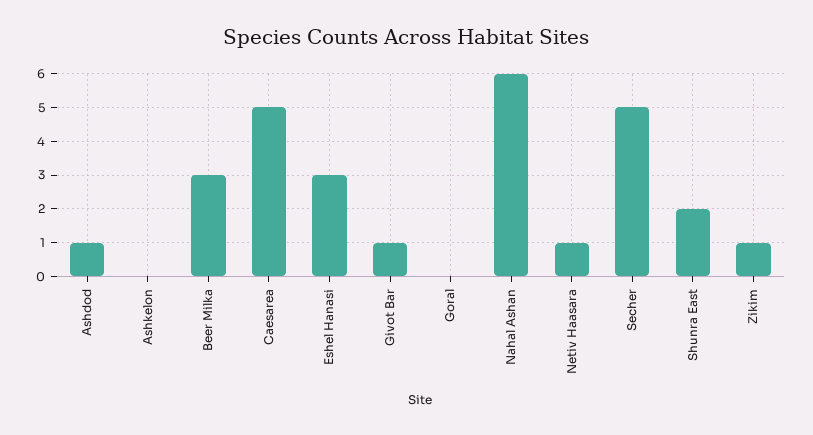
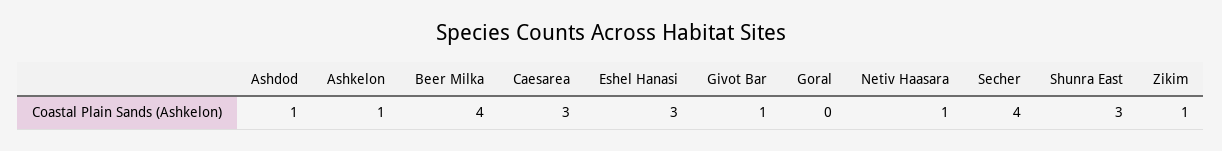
Ashkelon: 0 -> 1
Beer Milka: 3 -> 4
Caesarea: 5 -> 3
Nahal Ashan: 6 -> none
Secher: 5 -> 4
Shunra East: 2 -> 3

